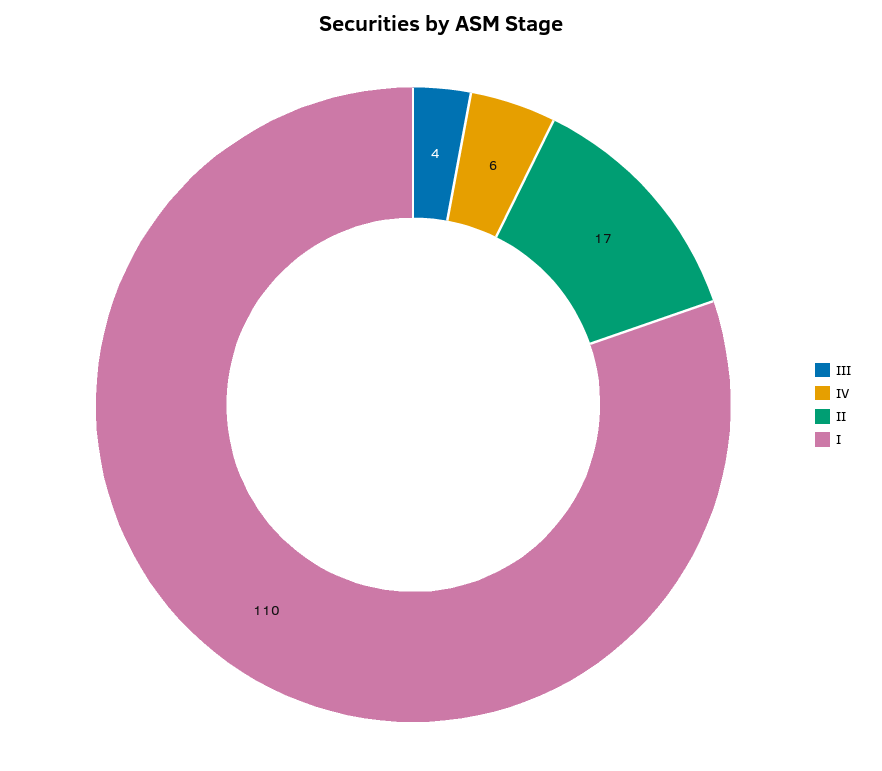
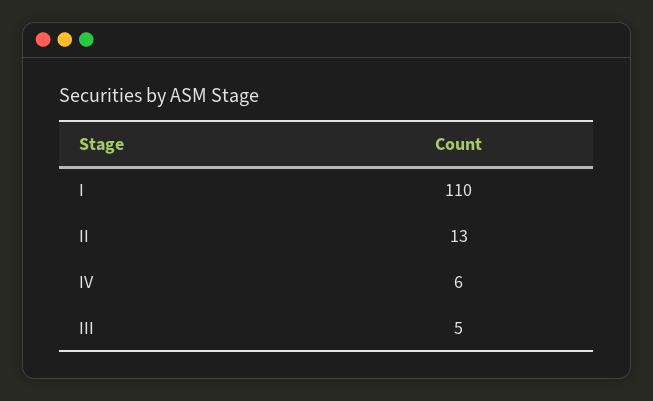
III: 4 -> 5
II: 17 -> 13

